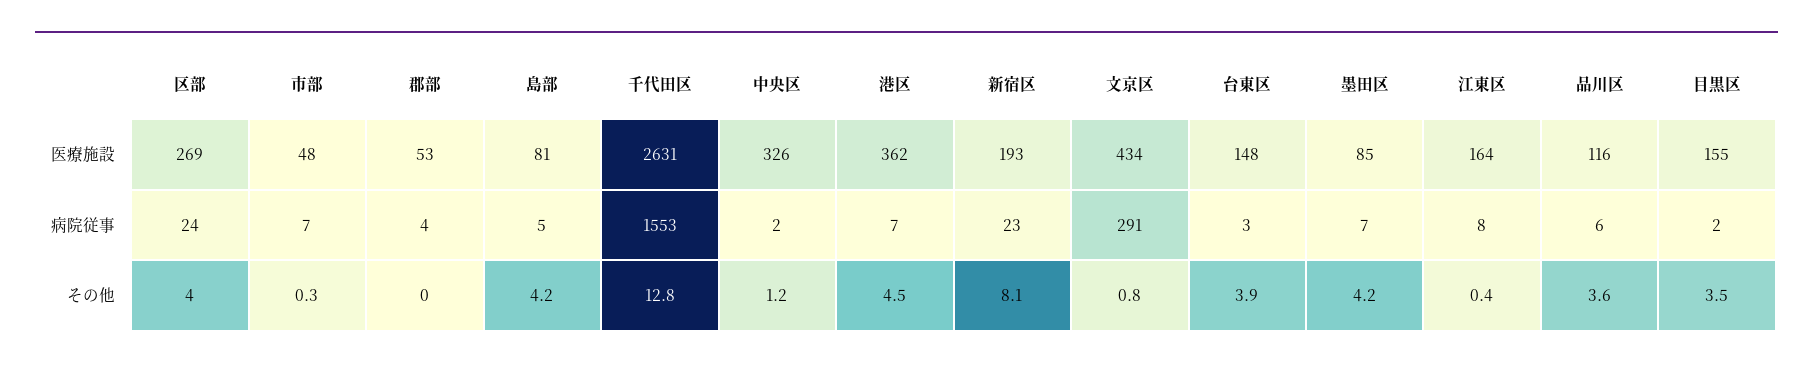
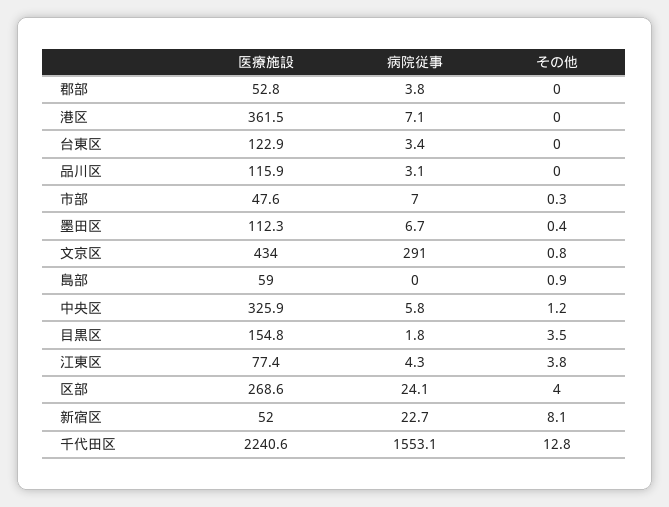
島部, 医療施設: 81 -> 59
千代田区, 医療施設: 2631 -> 2240.6
新宿区, 医療施設: 193 -> 52
台東区, 医療施設: 148 -> 122.9
墨田区, 医療施設: 85 -> 112.3
江東区, 医療施設: 164 -> 77.4
島部, 病院従事: 5 -> 0
中央区, 病院従事: 2 -> 5.8
江東区, 病院従事: 8 -> 4.3
品川区, 病院従事: 6 -> 3.1
島部, その他: 4.2 -> 0.9
港区, その他: 4.5 -> 0
台東区, その他: 3.9 -> 0
墨田区, その他: 4.2 -> 0.4
江東区, その他: 0.4 -> 3.8
品川区, その他: 3.6 -> 0

